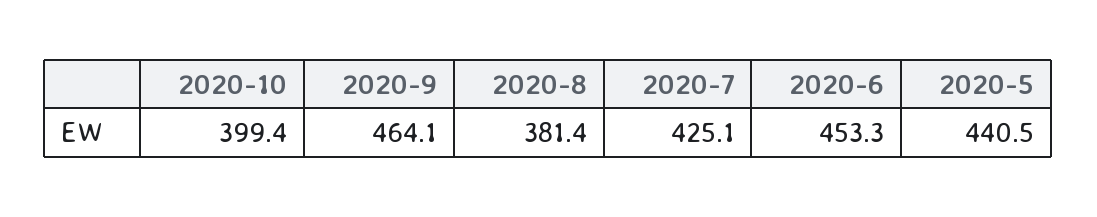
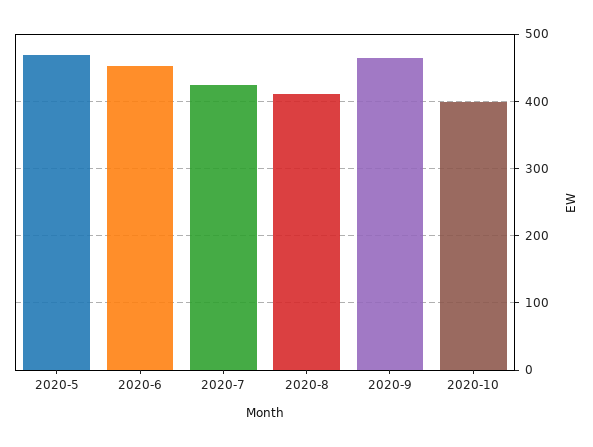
2020-8: 381.4 -> 410
2020-5: 440.5 -> 470

